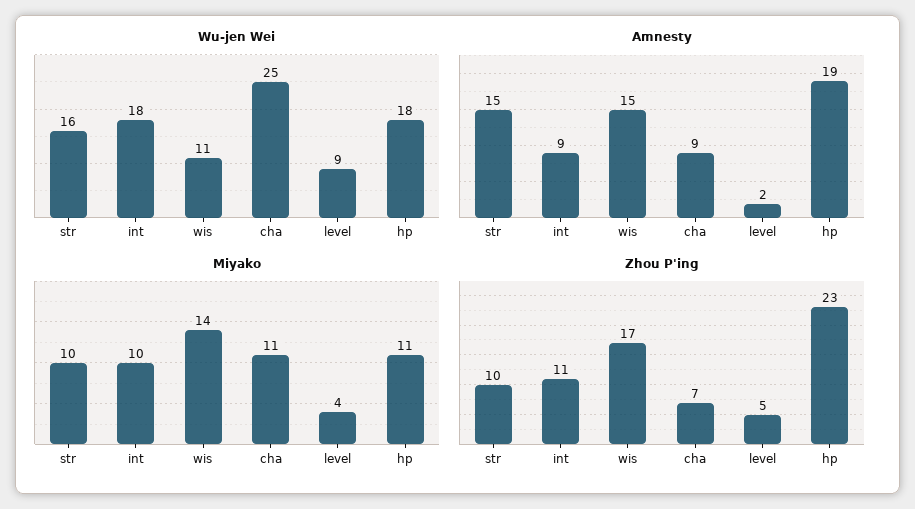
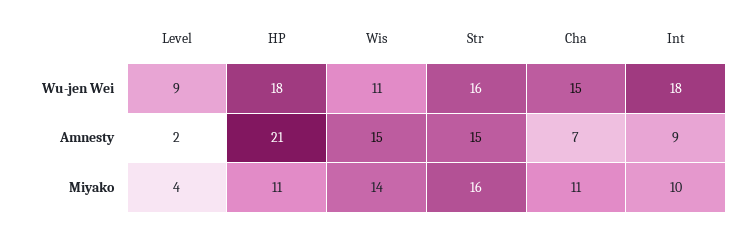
Wu-jen Wei, cha: 25 -> 15
Amnesty, cha: 9 -> 7
Amnesty, hp: 19 -> 21
Miyako, str: 10 -> 16
Zhou P'ing, str: 10 -> none
Zhou P'ing, int: 11 -> none
Zhou P'ing, wis: 17 -> none
Zhou P'ing, cha: 7 -> none
Zhou P'ing, level: 5 -> none
Zhou P'ing, hp: 23 -> none

